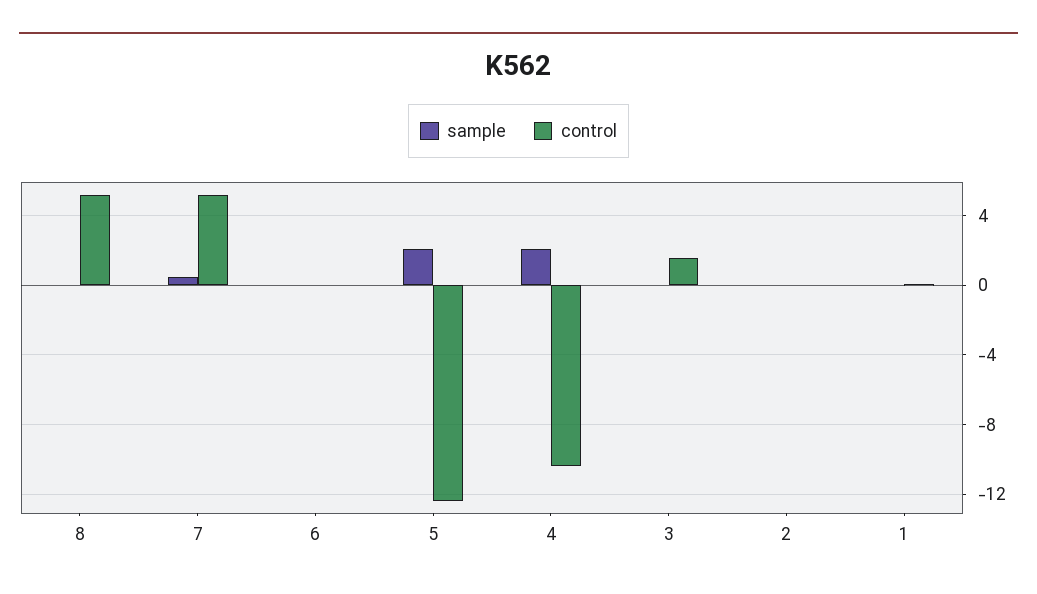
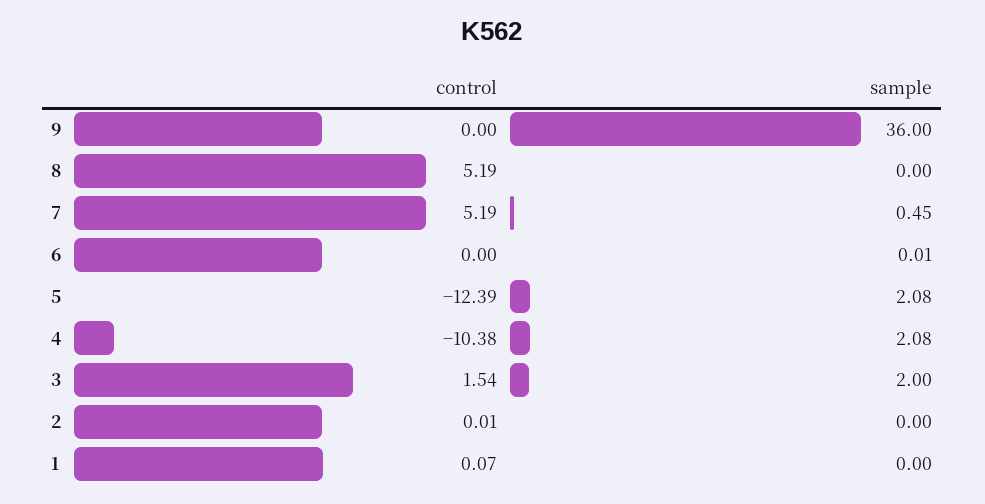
sample, 3: 0 -> 2
control, 9: none -> 0
sample, 9: none -> 36

